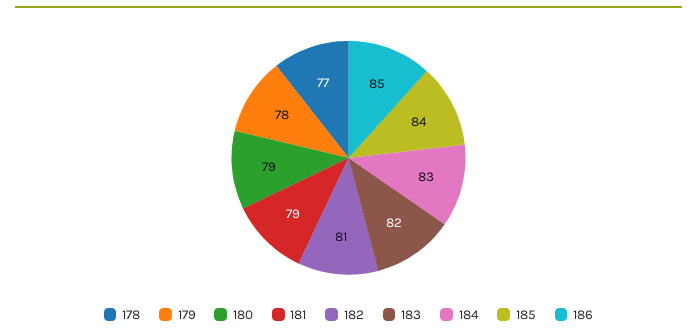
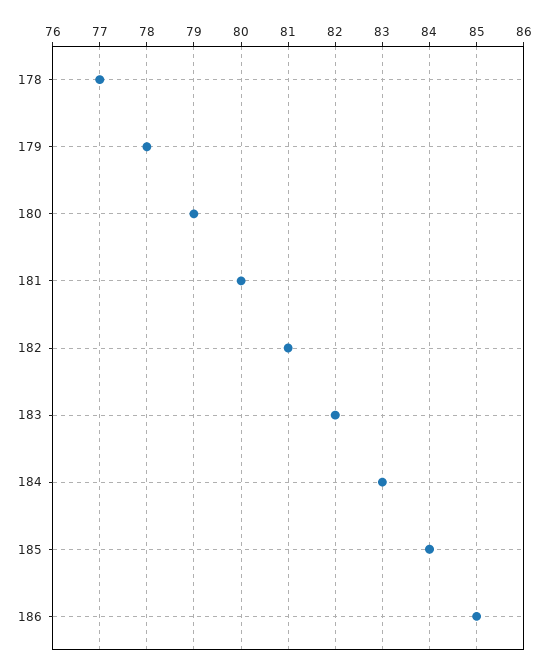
181: 79 -> 80

